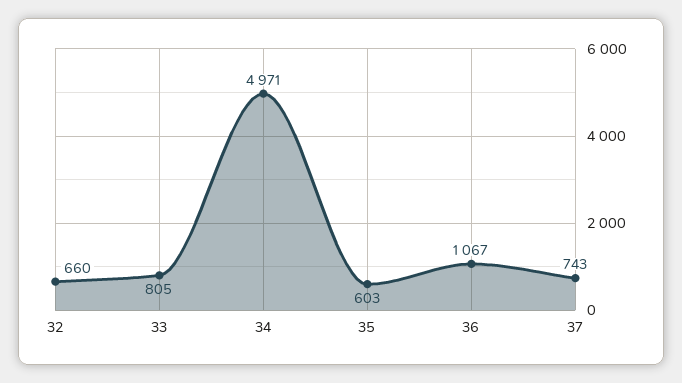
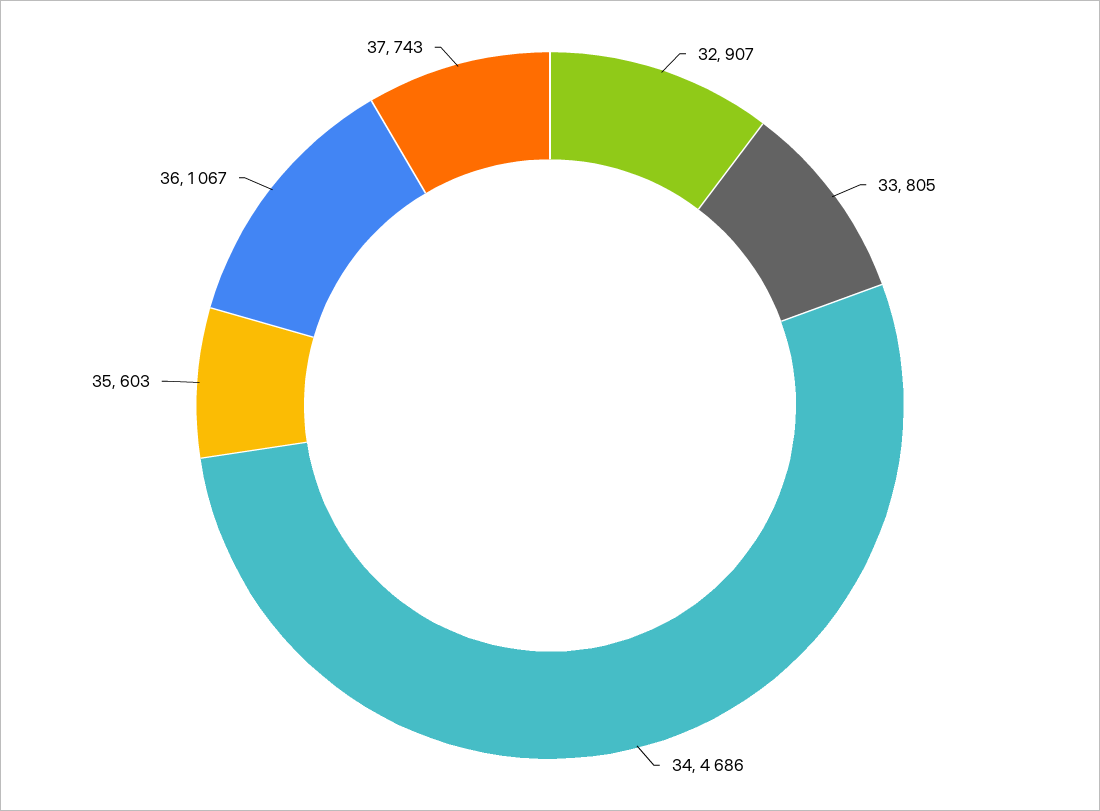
32: 660 -> 907
34: 4971 -> 4686

